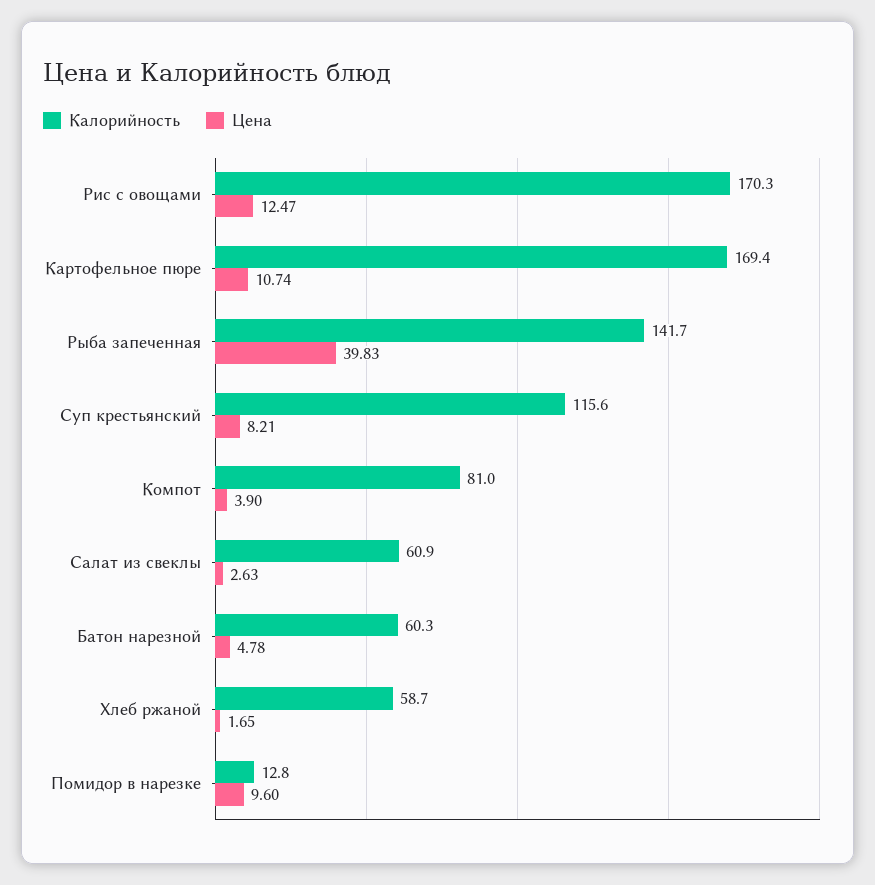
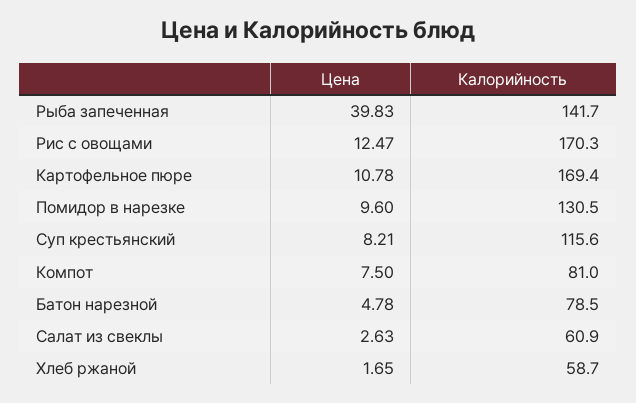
Цена, Картофельное пюре: 10.74 -> 10.78
Цена, Компот: 3.9 -> 7.5
Калорийность, Батон нарезной: 60.3 -> 78.5
Калорийность, Помидор в нарезке: 12.8 -> 130.5

